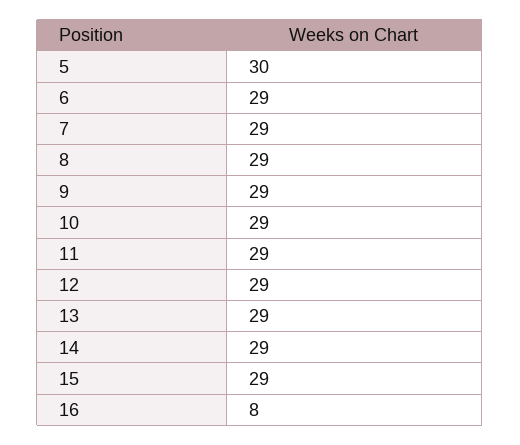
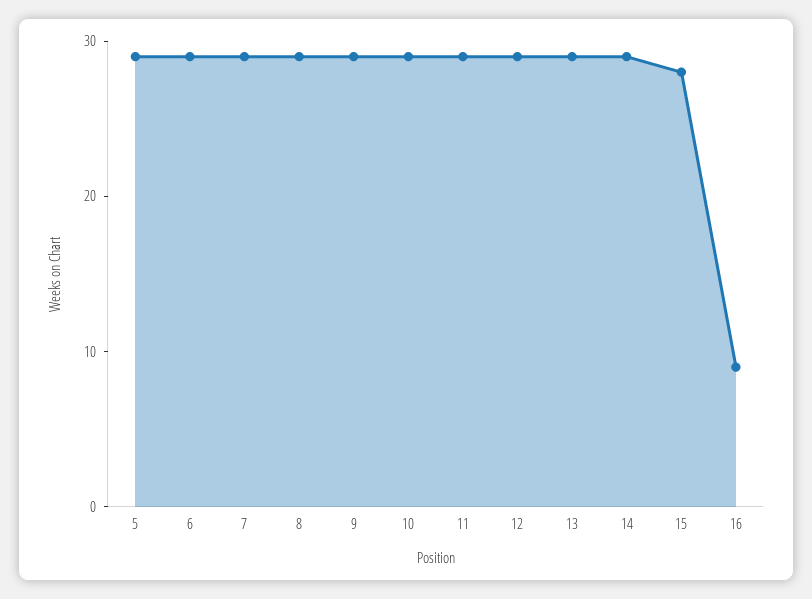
5: 30 -> 29
15: 29 -> 28
16: 8 -> 9

